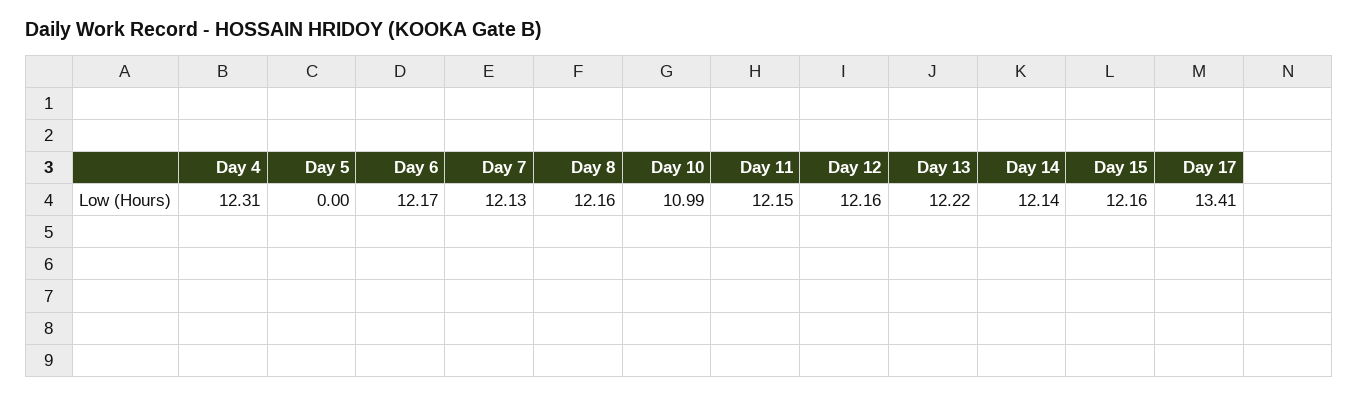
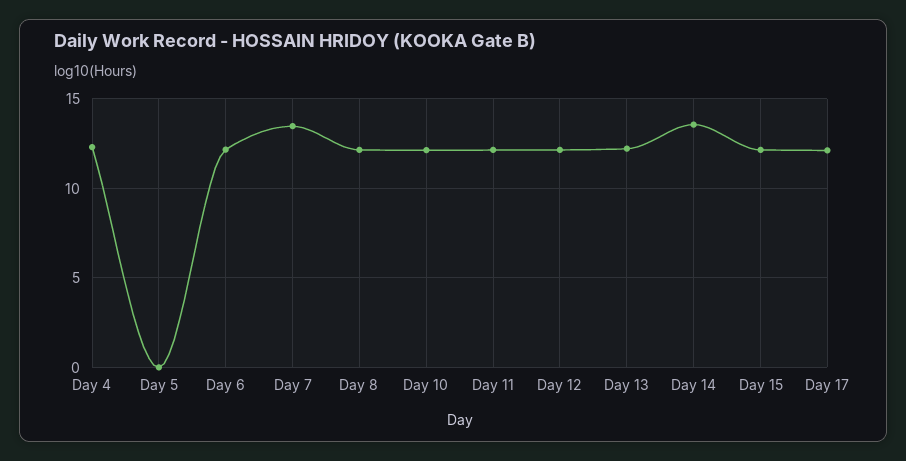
Day 7: 12.13 -> 13.5
Day 10: 10.99 -> 12
Day 14: 12.14 -> 13.5
Day 17: 13.41 -> 12

